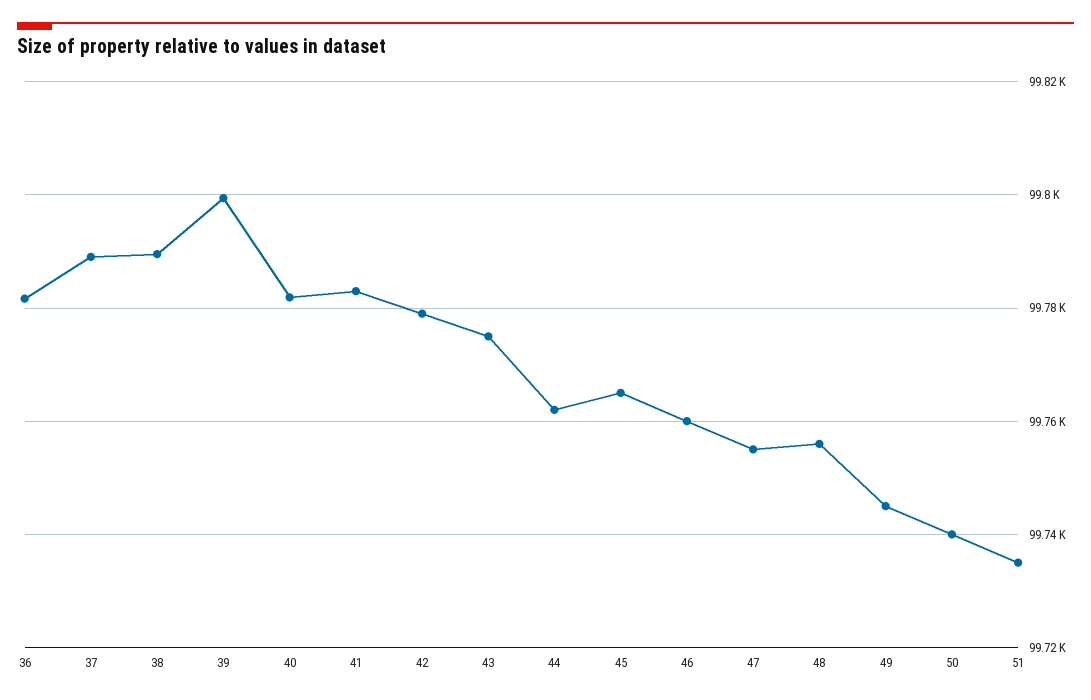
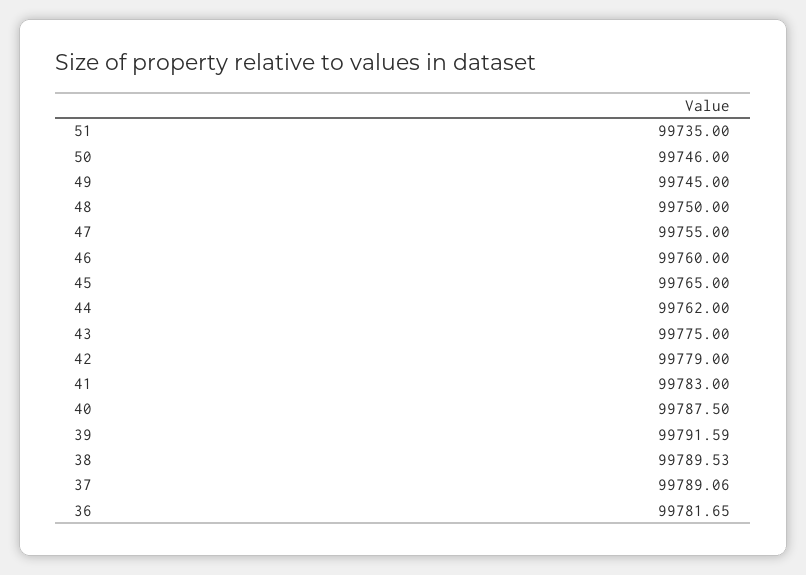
39: 99800 -> 99791.59
40: 99782 -> 99787.5
48: 99756 -> 99750
50: 99740 -> 99746

